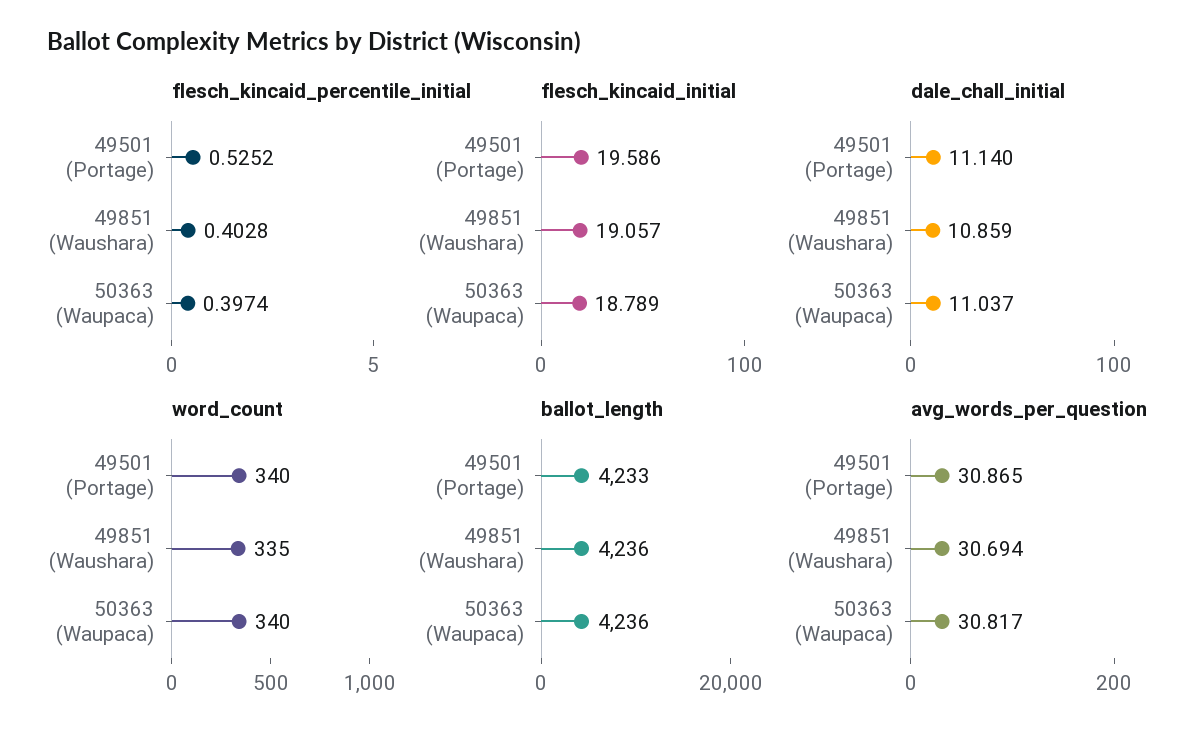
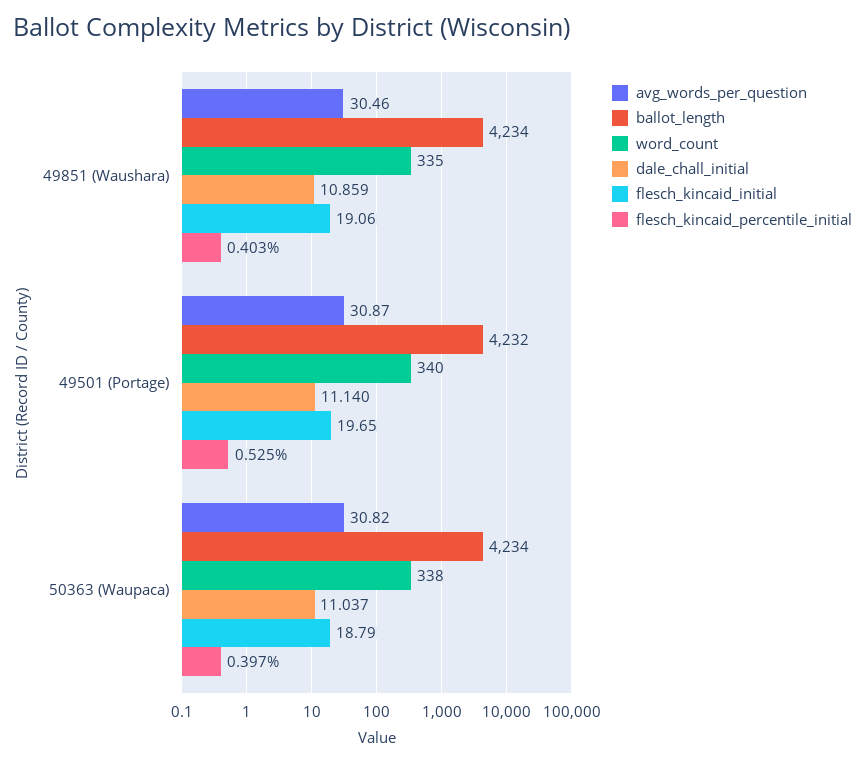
flesch_kincaid_initial, 49501 (Portage): 19.586 -> 19.65
word_count, 50363 (Waupaca): 340 -> 338
ballot_length, 49501 (Portage): 4233 -> 4232
ballot_length, 49851 (Waushara): 4236 -> 4234
ballot_length, 50363 (Waupaca): 4236 -> 4234
avg_words_per_question, 49851 (Waushara): 30.694 -> 30.46

